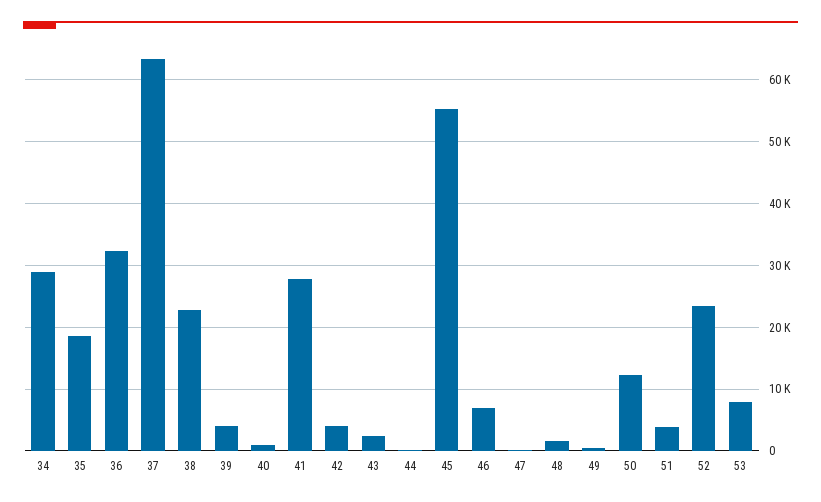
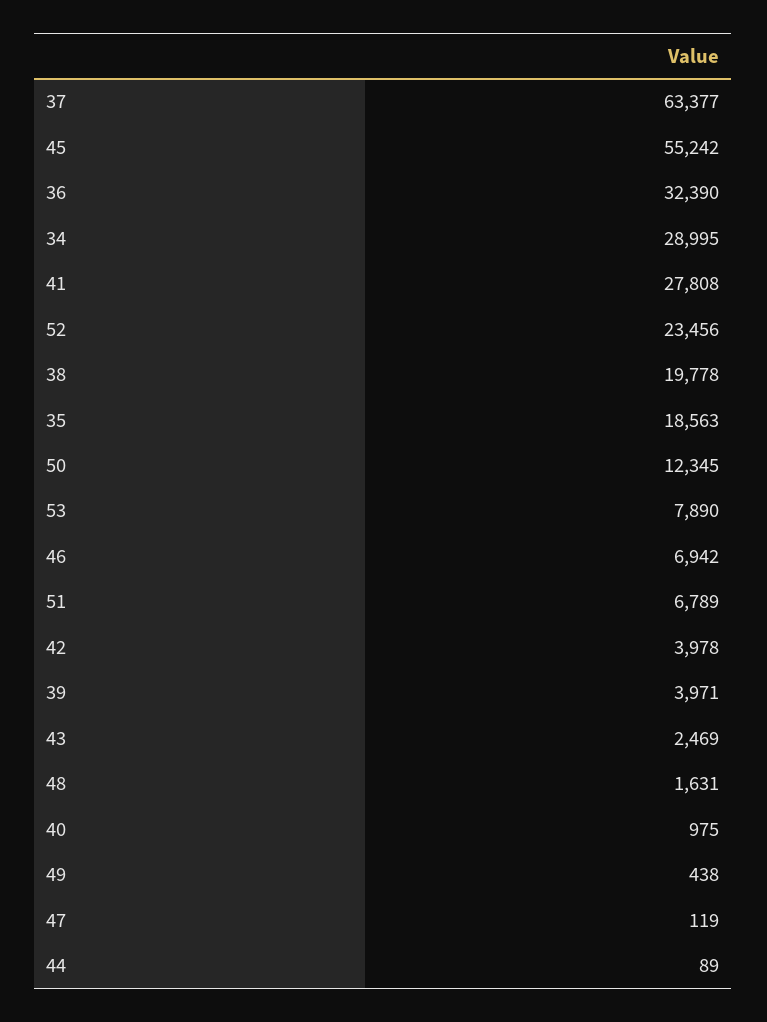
38: 23000 -> 19778
51: 4000 -> 6789

